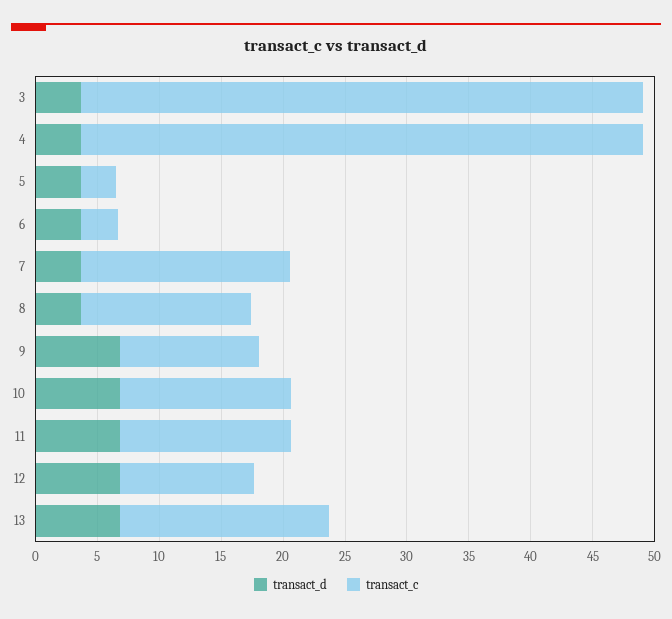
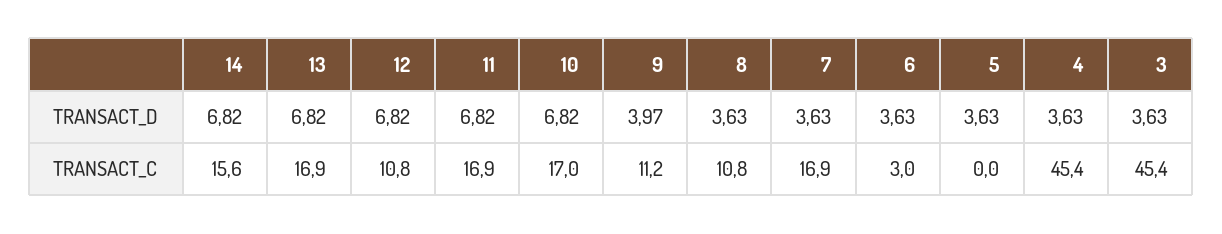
transact_c, 5: 3 -> 0
transact_c, 8: 14 -> 10.8
transact_d, 9: 7 -> 3.97
transact_c, 10: 14 -> 17
transact_c, 11: 14 -> 16.9
transact_d, 14: none -> 6.82
transact_c, 14: none -> 15.6

